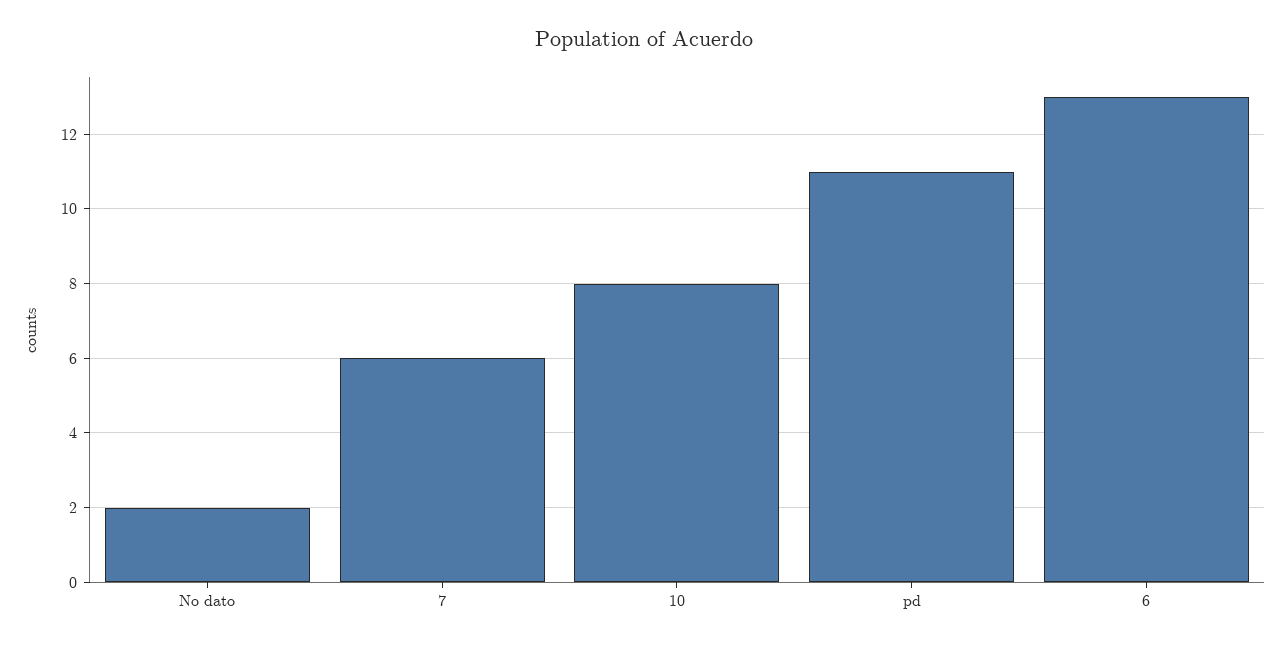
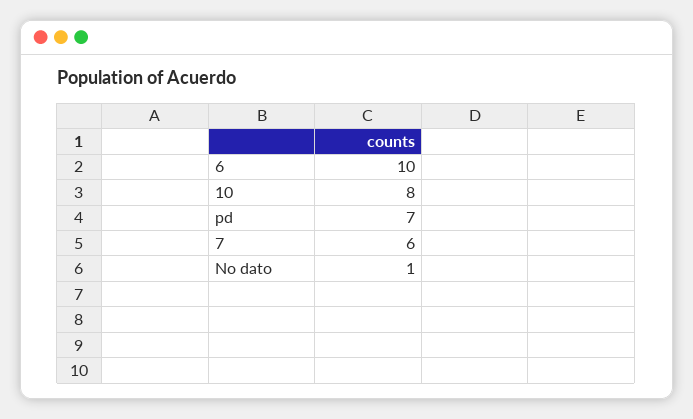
No dato: 2 -> 1
pd: 11 -> 7
6: 13 -> 10

